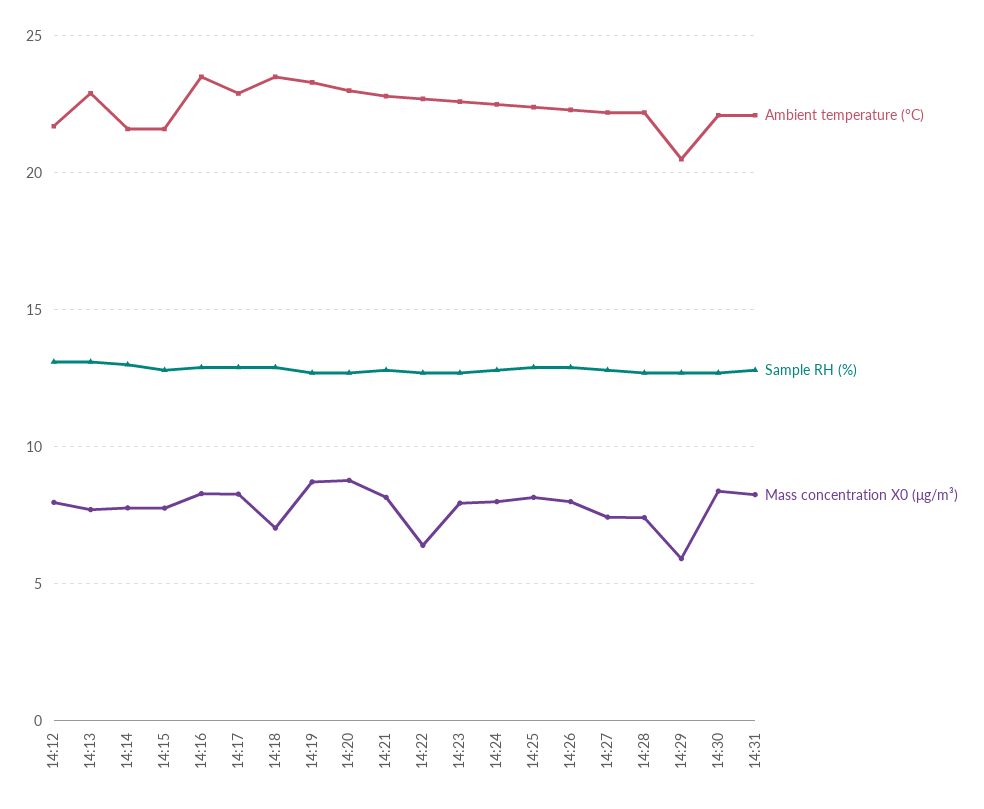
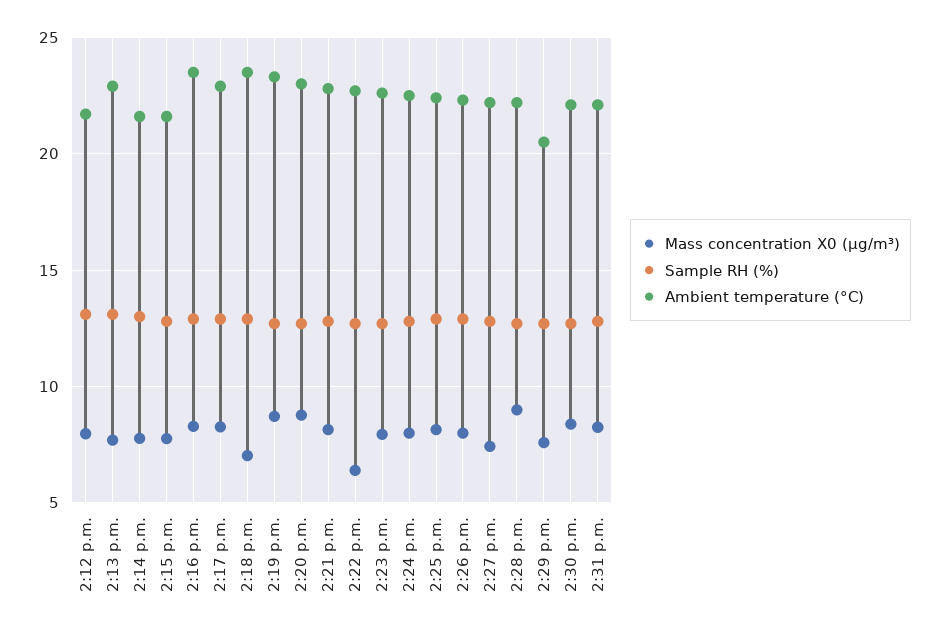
Mass concentration X0 (μg/m³), 14:28: 7.5 -> 9
Mass concentration X0 (μg/m³), 14:29: 6 -> 7.5

